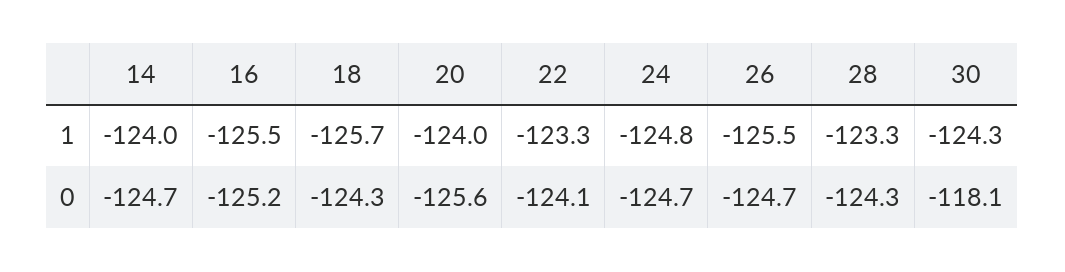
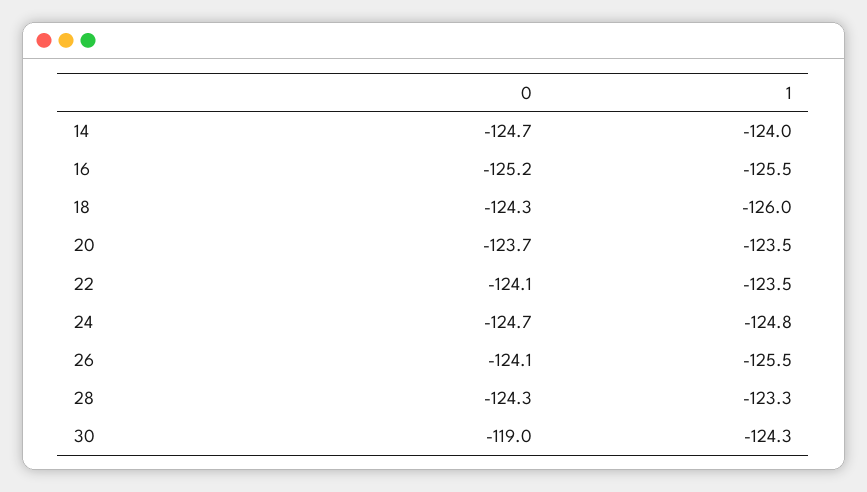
18, 1: -125.7 -> -126
20, 1: -124 -> -123.5
22, 1: -123.3 -> -123.5
20, 0: -125.6 -> -123.7
26, 0: -124.7 -> -124.1
30, 0: -118.1 -> -119

